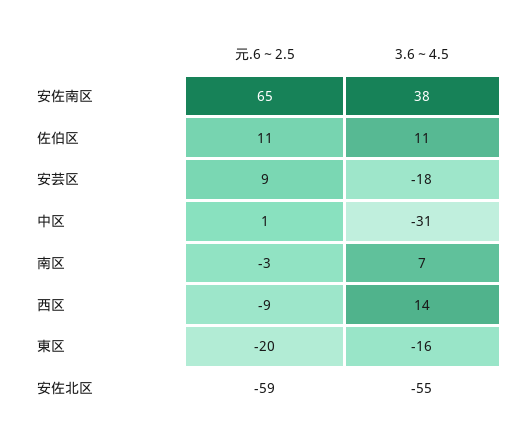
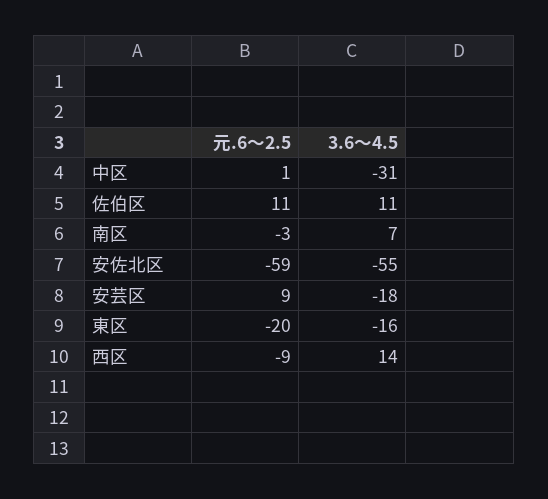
元.6～2.5, 安佐南区: 65 -> none
3.6～4.5, 安佐南区: 38 -> none

